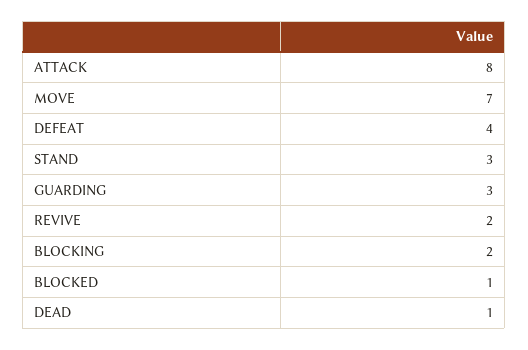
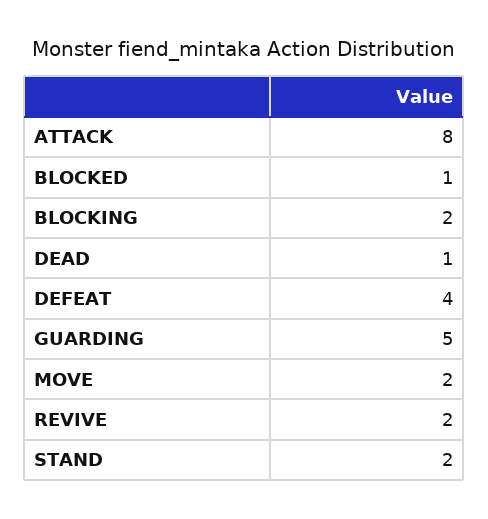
MOVE: 7 -> 2
STAND: 3 -> 2
GUARDING: 3 -> 5

